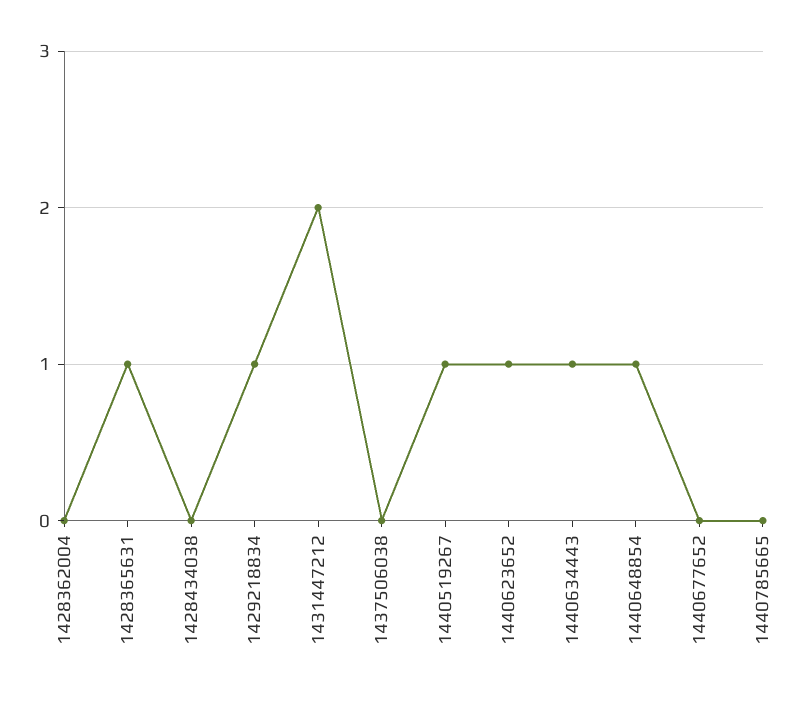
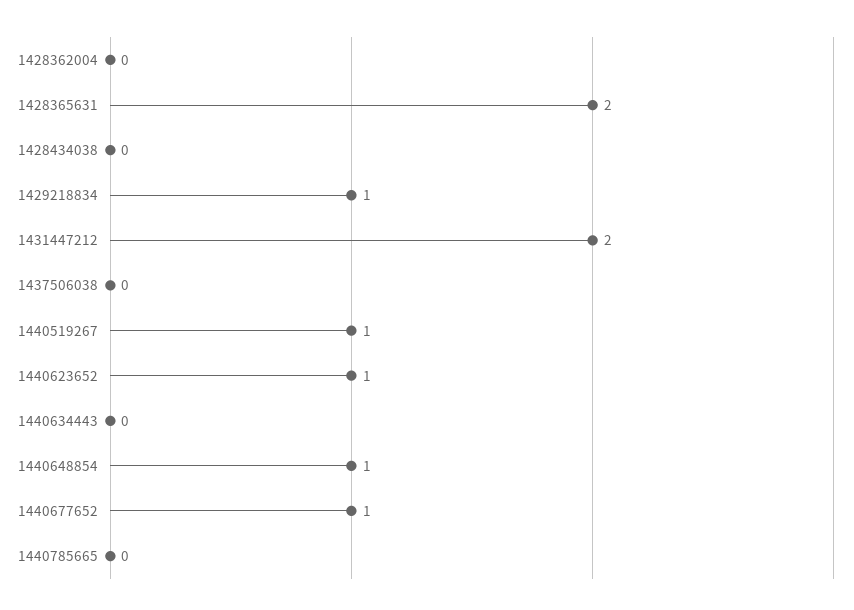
1428365631: 1 -> 2
1440634443: 1 -> 0
1440677652: 0 -> 1

